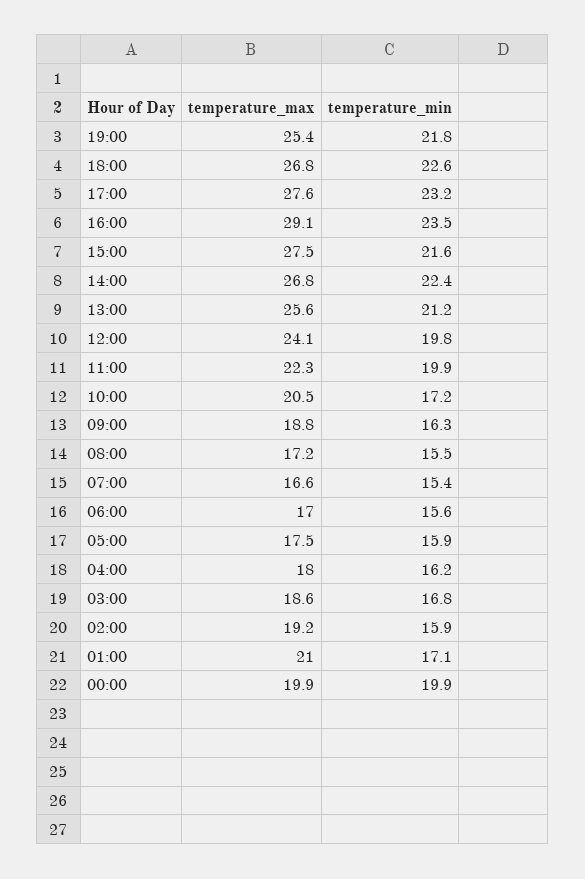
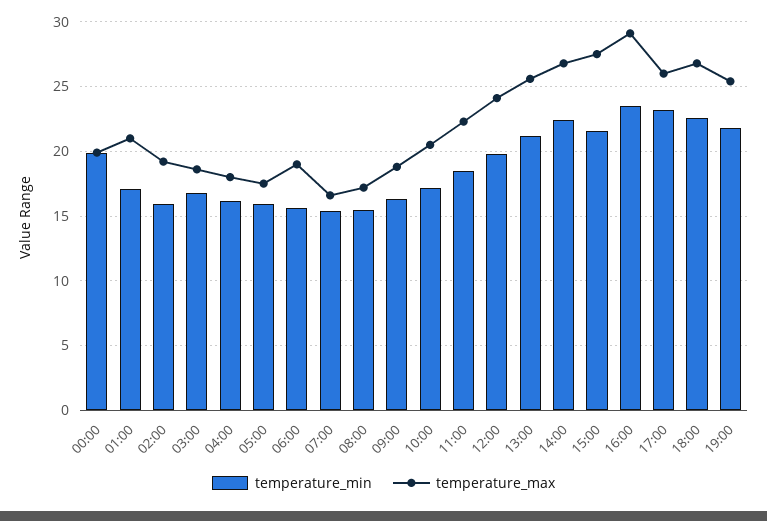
temperature_max, 17:00: 27.6 -> 26
temperature_min, 11:00: 19.9 -> 18.5
temperature_max, 06:00: 17 -> 19

